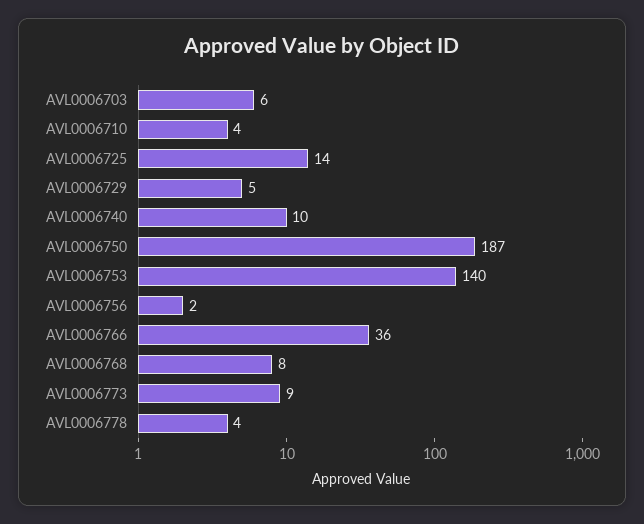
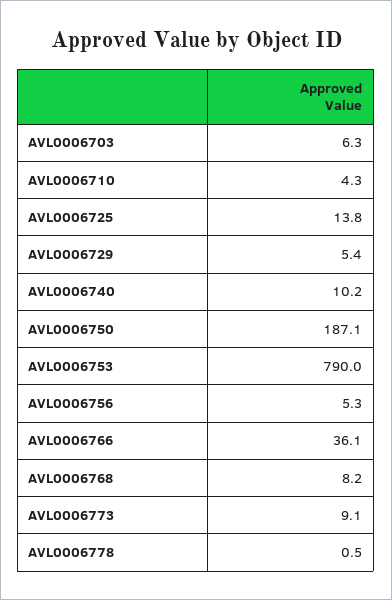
AVL0006753: 140 -> 790
AVL0006756: 2 -> 5.3
AVL0006778: 4 -> 0.5

